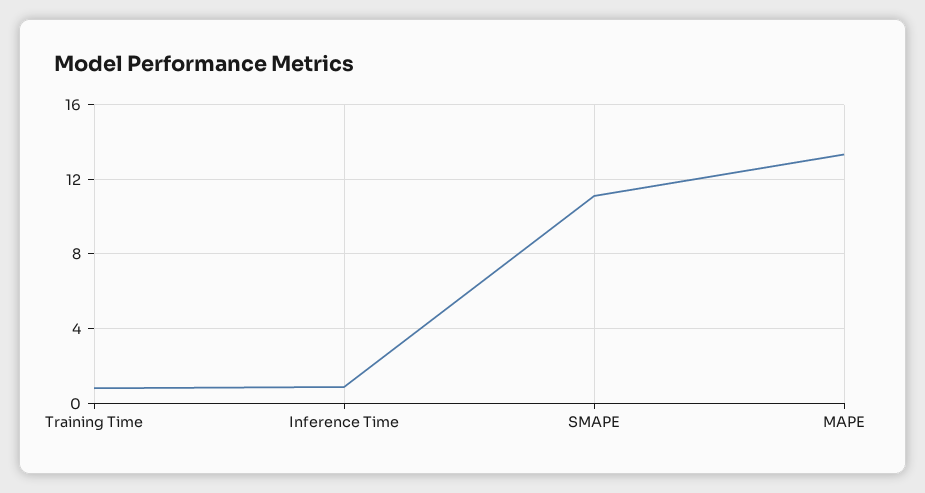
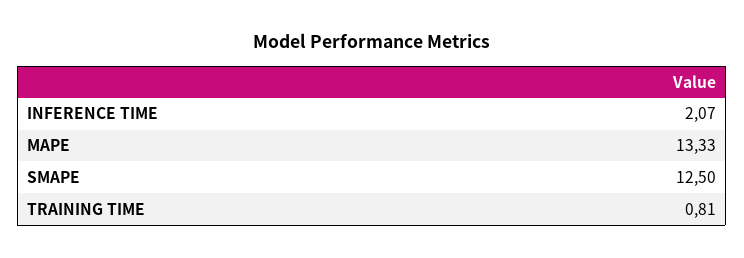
Inference Time: 1 -> 2.07
SMAPE: 11 -> 12.5

